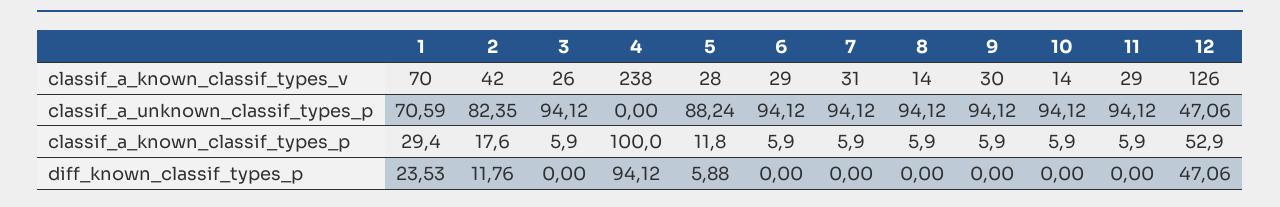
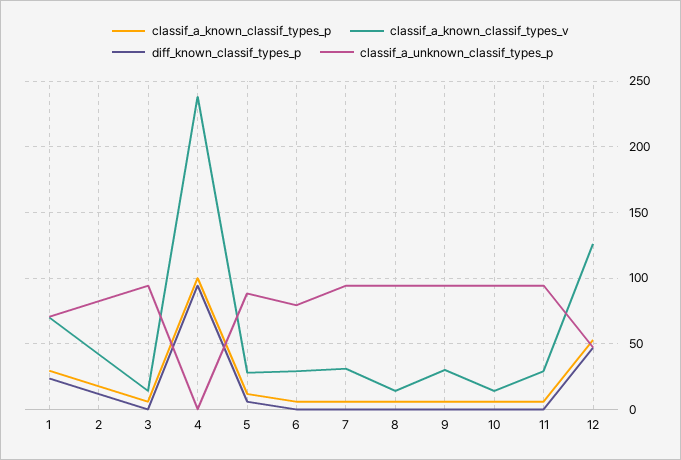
classif_a_known_classif_types_v, 3: 26 -> 15
classif_a_unknown_classif_types_p, 6: 94.12 -> 80

